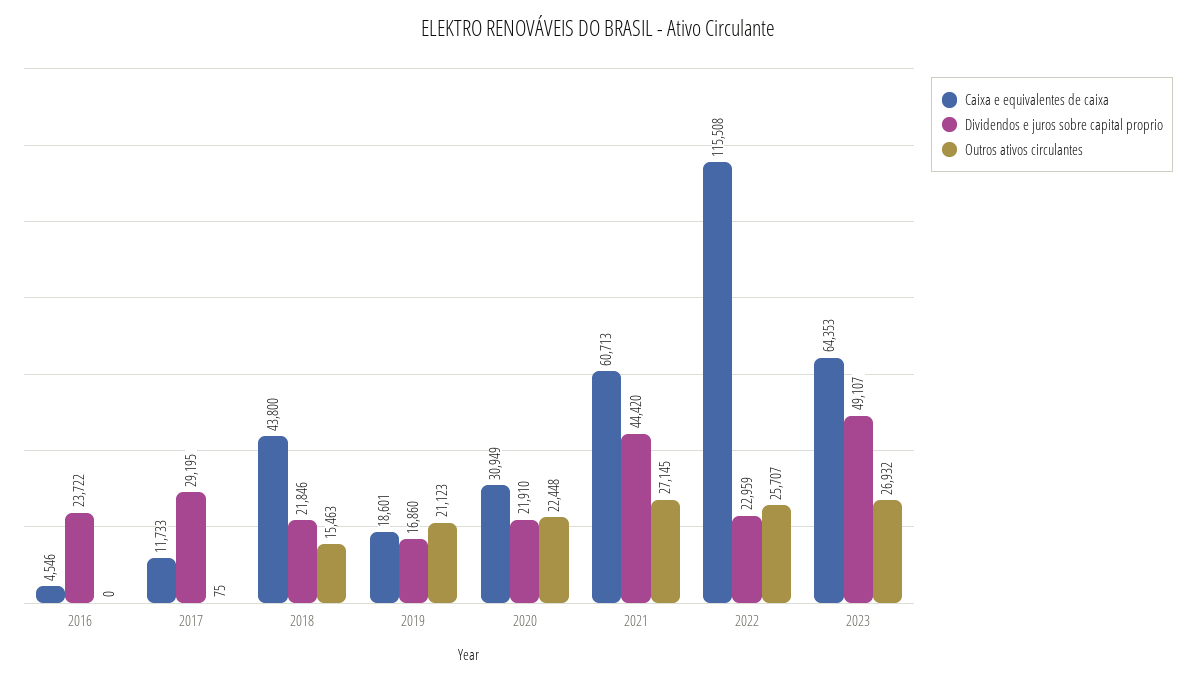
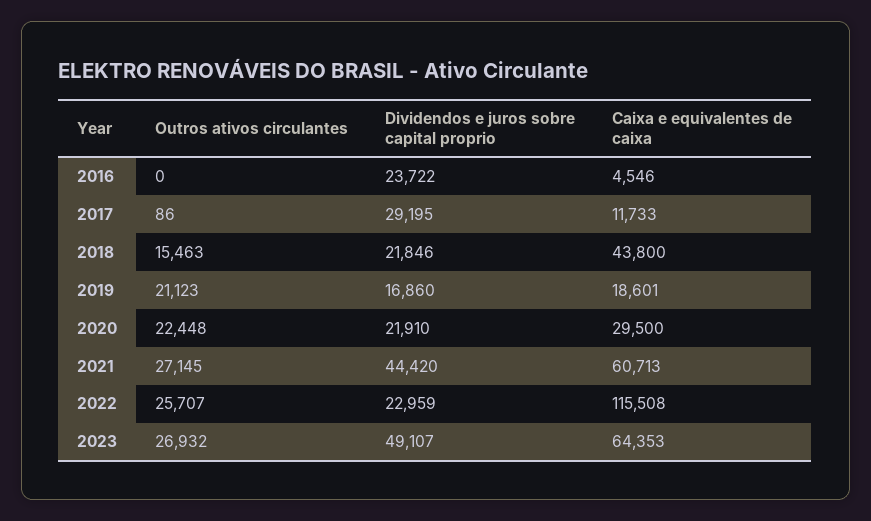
Outros ativos circulantes, 2017: 75 -> 86
Caixa e equivalentes de caixa, 2020: 30949 -> 29500

